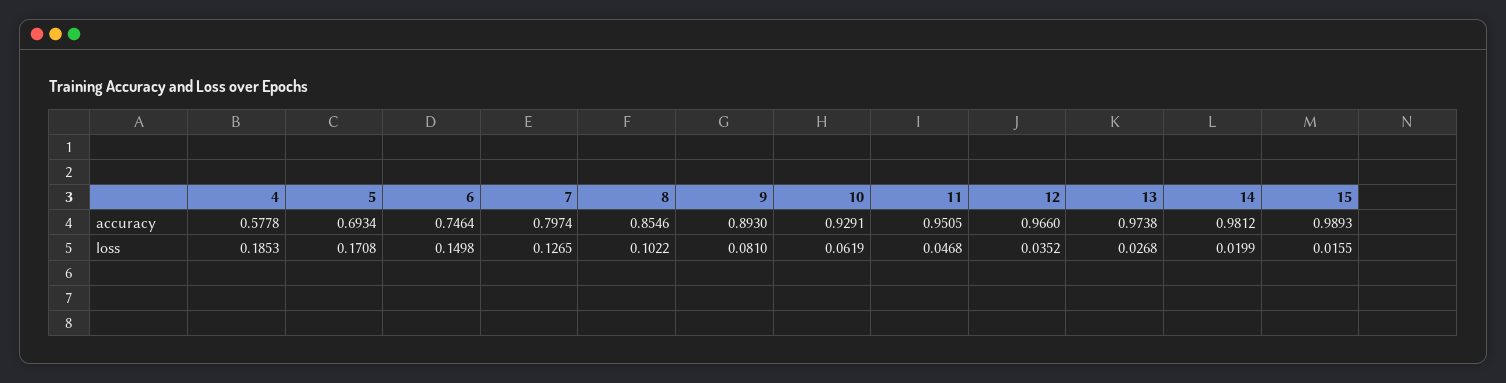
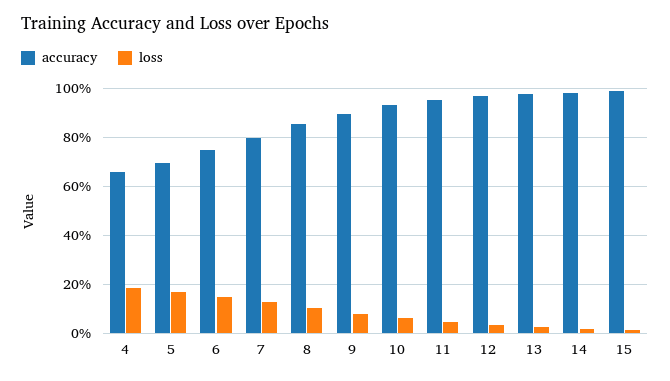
accuracy, 4: 0.5778 -> 0.65

